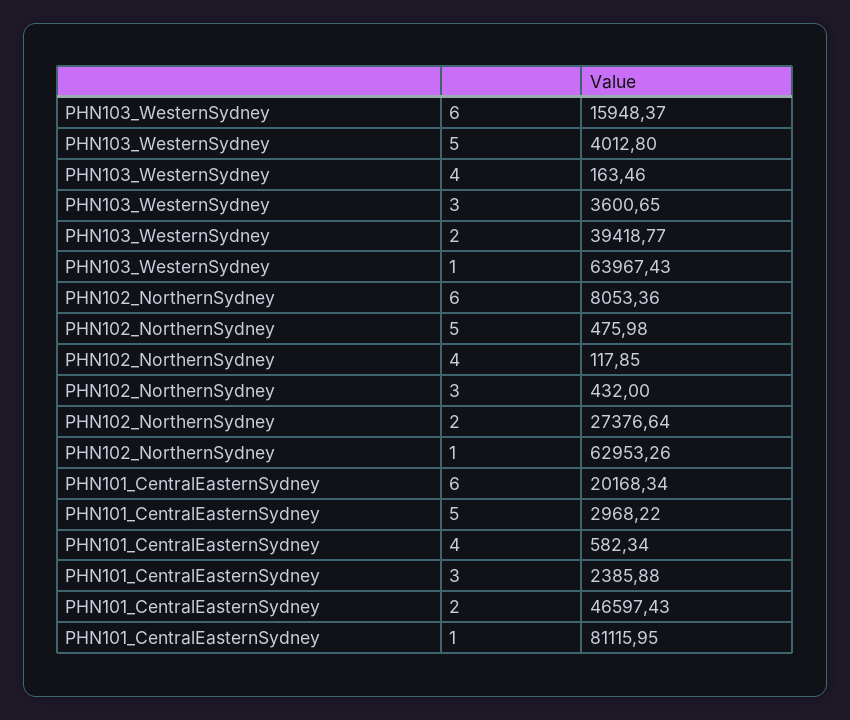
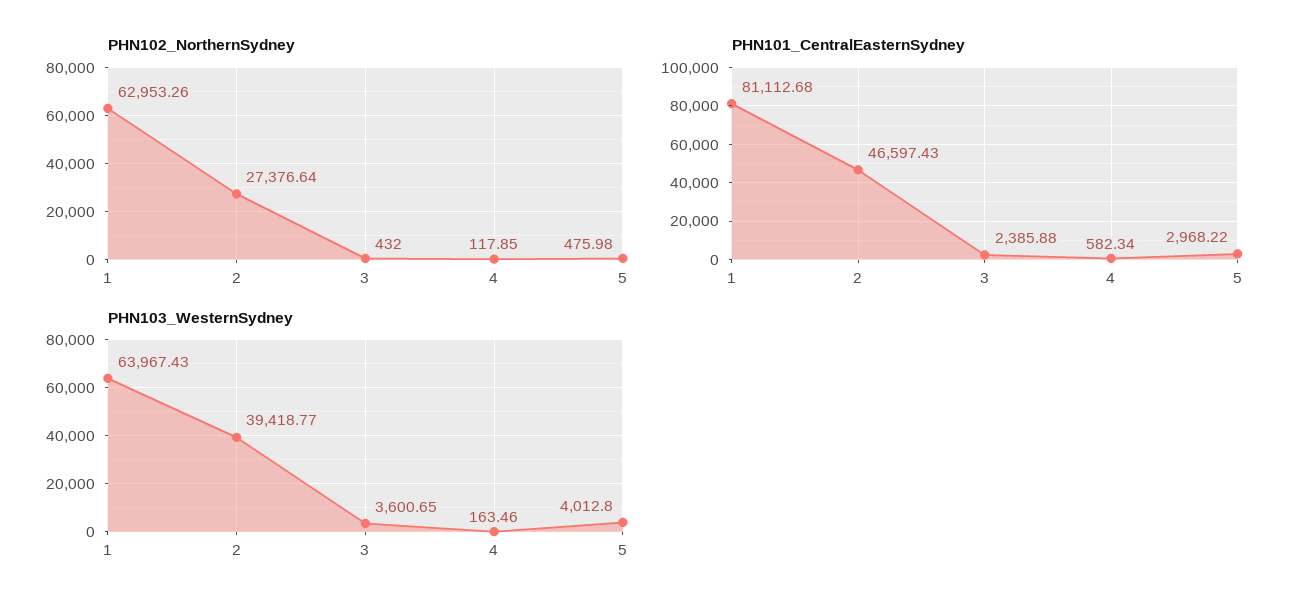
PHN103_WesternSydney, 6: 15948.37 -> none
PHN102_NorthernSydney, 6: 8053.36 -> none
PHN101_CentralEasternSydney, 6: 20168.34 -> none
PHN101_CentralEasternSydney, 1: 81115.95 -> 81112.68

